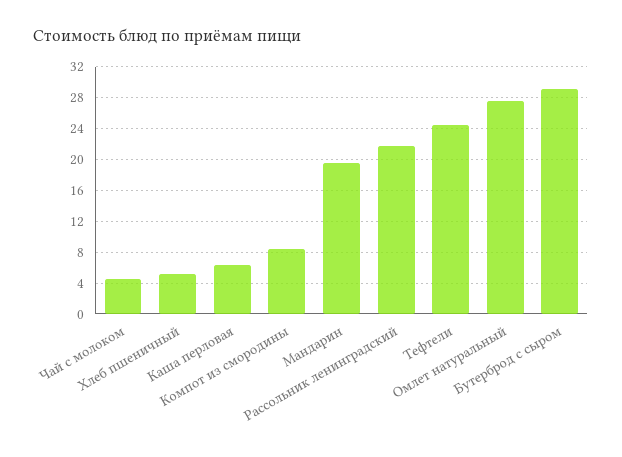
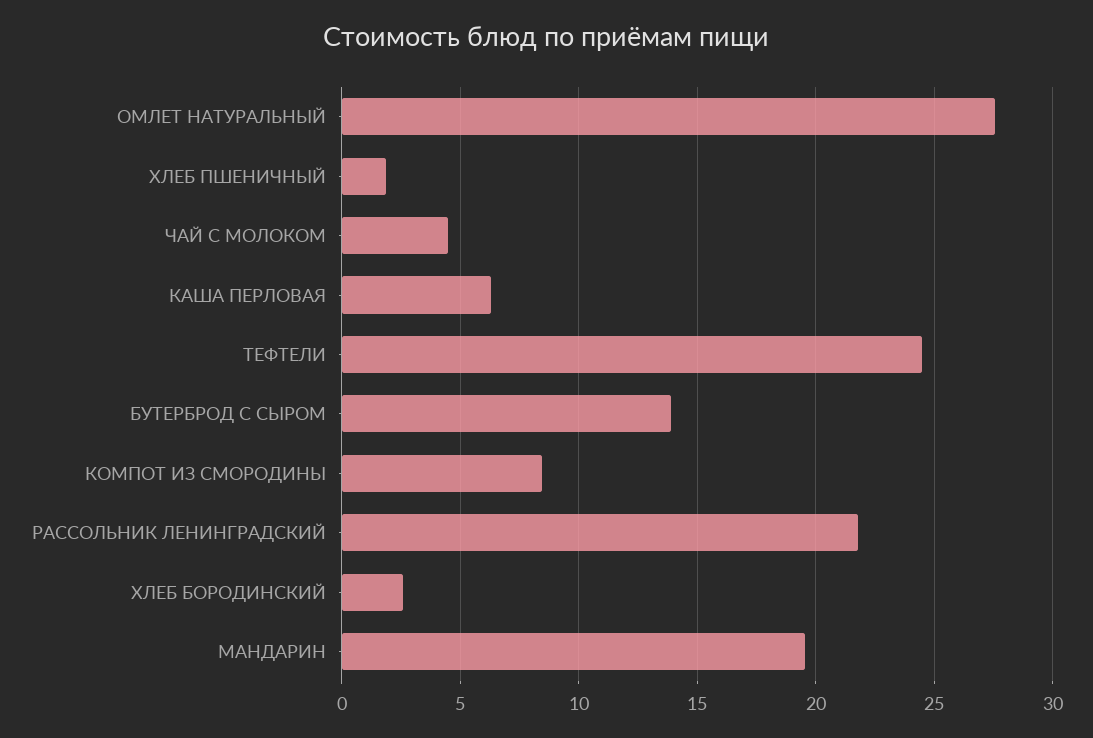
Хлеб пшеничный: 5 -> 2
Бутерброд с сыром: 29 -> 14
ХЛЕБ БОРОДИНСКИЙ: none -> 2.5

